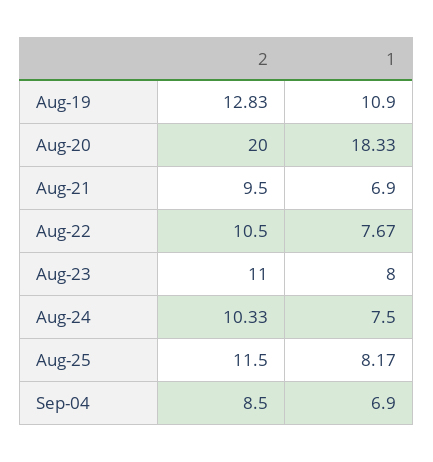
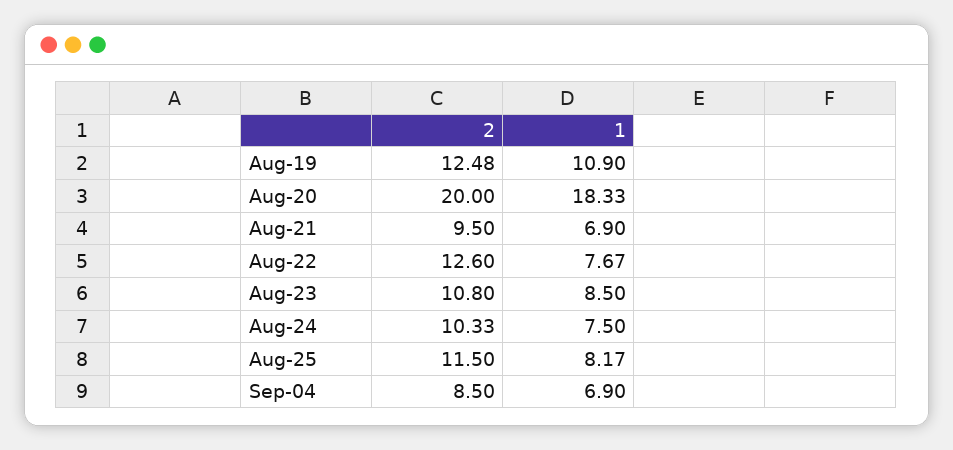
2, Aug-19: 12.83 -> 12.48
2, Aug-22: 10.5 -> 12.6
2, Aug-23: 11 -> 10.8
1, Aug-23: 8 -> 8.5

